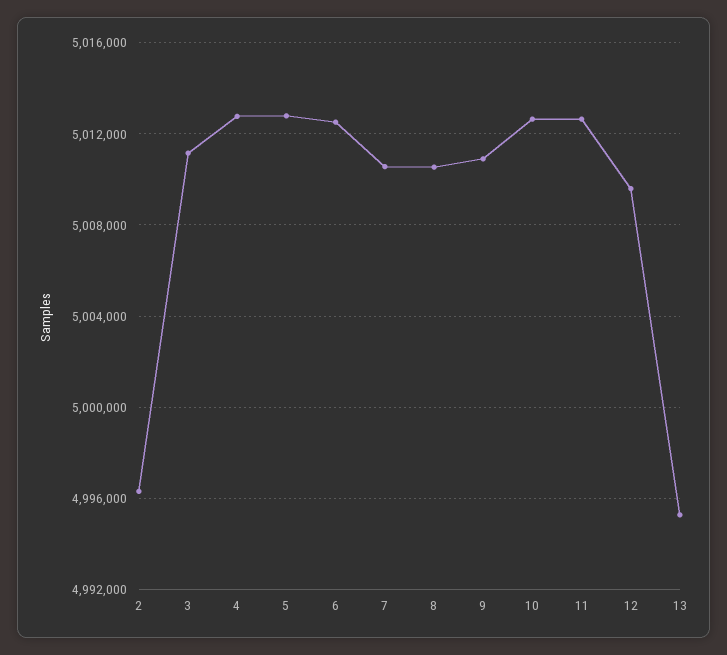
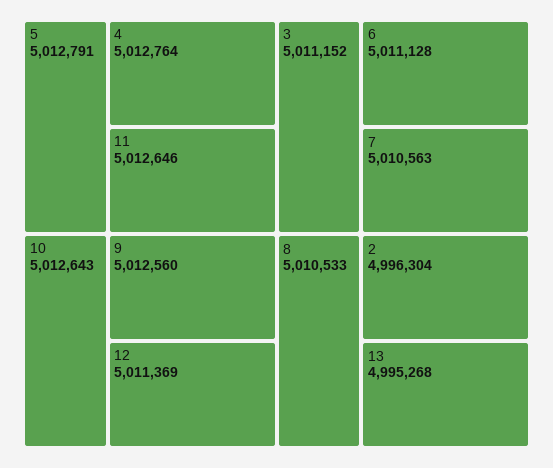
6: 5012500 -> 5011128
9: 5011000 -> 5012560
12: 5009500 -> 5011369

